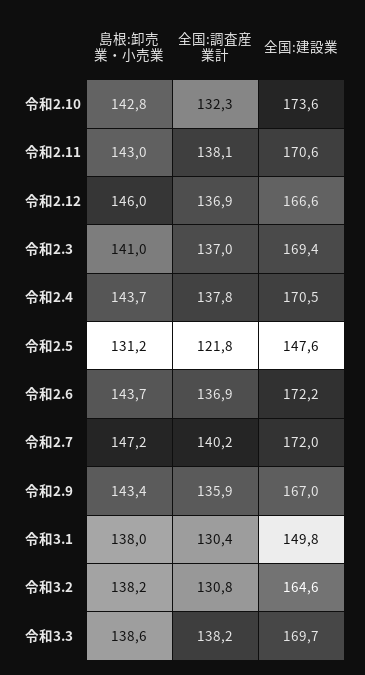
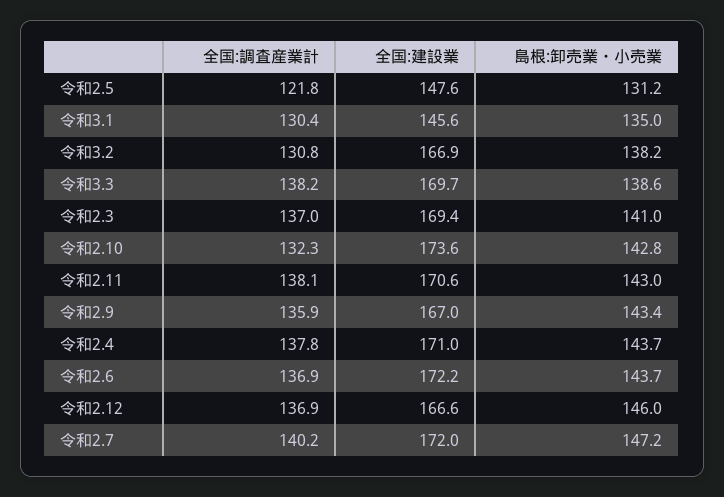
全国:建設業, 令和2.4: 170.5 -> 171
島根:卸売業・小売業, 令和3.1: 138 -> 135
全国:建設業, 令和3.1: 149.8 -> 145.6
全国:建設業, 令和3.2: 164.6 -> 166.9

